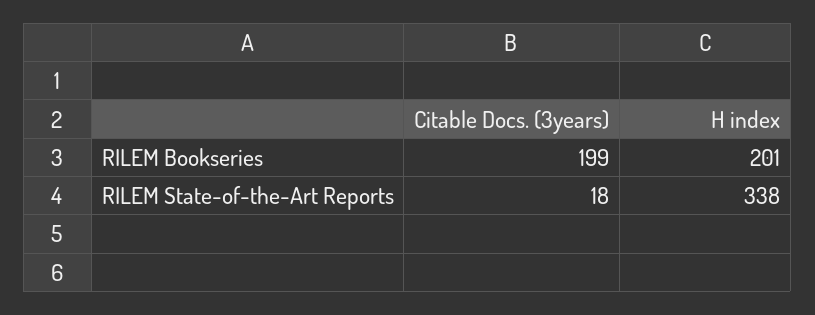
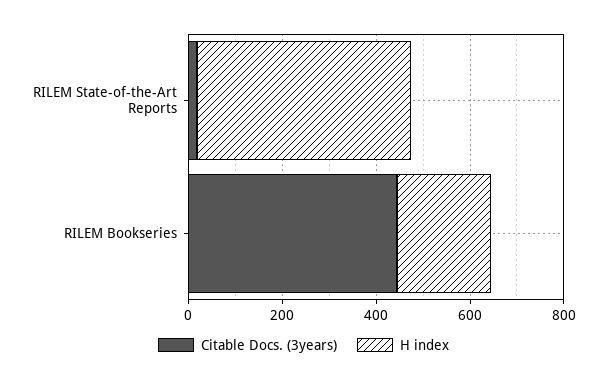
Citable Docs. (3years), RILEM Bookseries: 199 -> 450
H index, RILEM State-of-the-Art Reports: 338 -> 450

